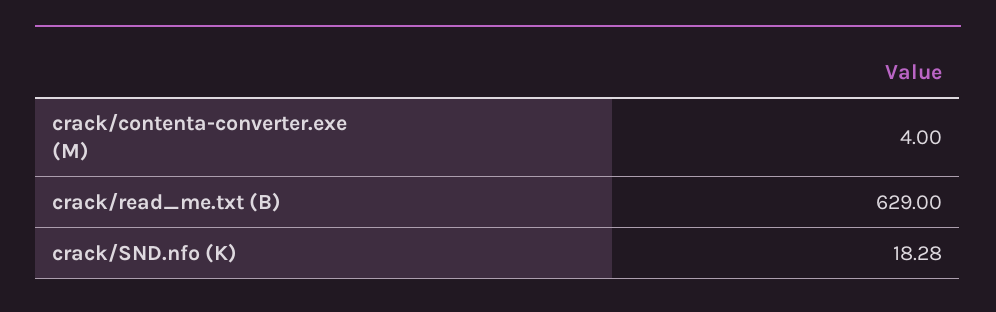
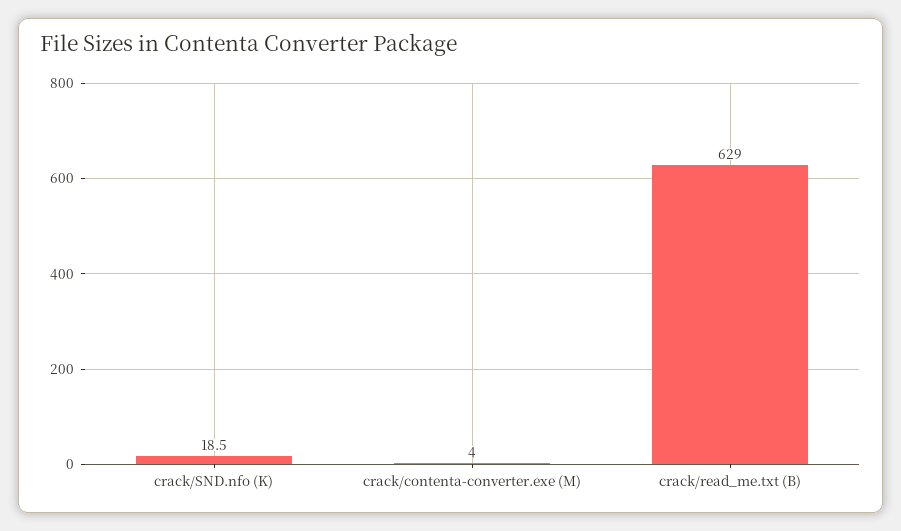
crack/SND.nfo (K): 18.28 -> 18.5

